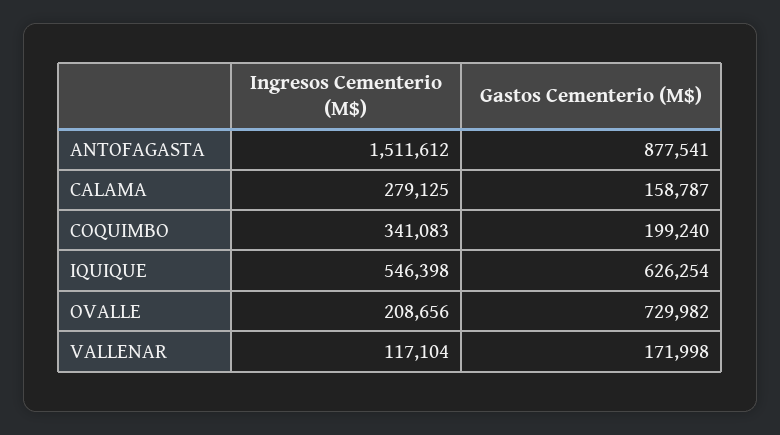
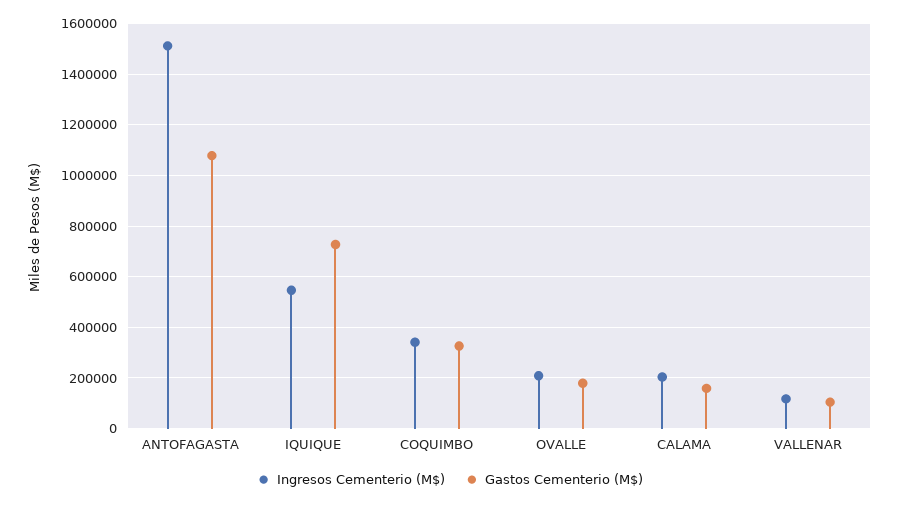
Gastos Cementerio (M$), ANTOFAGASTA: 877541 -> 1075000
Ingresos Cementerio (M$), CALAMA: 279125 -> 200000
Gastos Cementerio (M$), COQUIMBO: 199240 -> 325000
Gastos Cementerio (M$), IQUIQUE: 626254 -> 725000
Gastos Cementerio (M$), OVALLE: 729982 -> 175000
Gastos Cementerio (M$), VALLENAR: 171998 -> 100000

